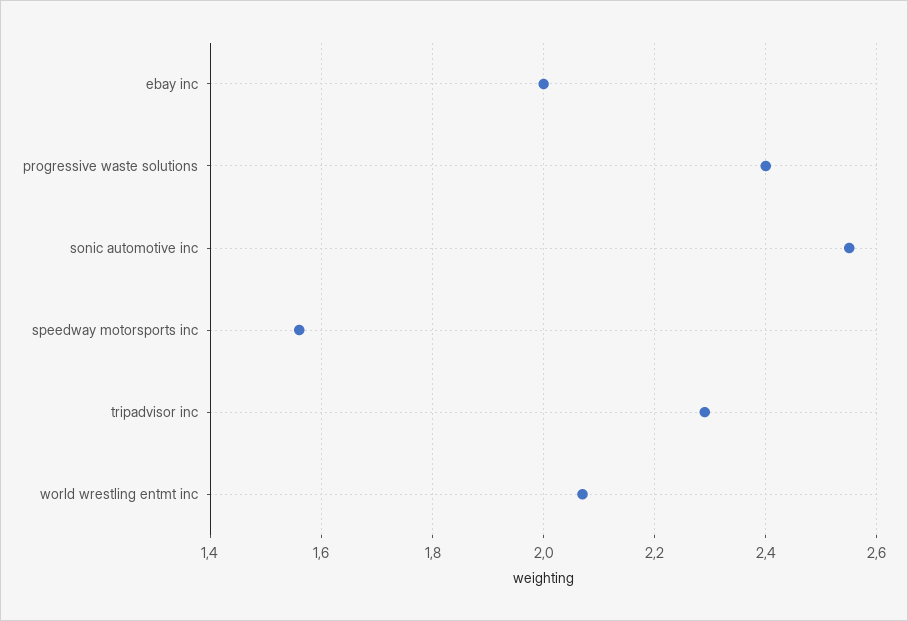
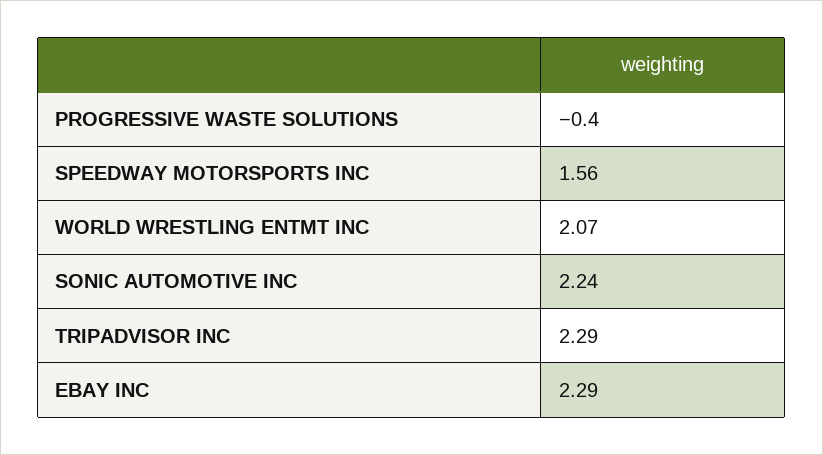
ebay inc: 2 -> 2.29
progressive waste solutions: 2.4 -> -0.4
sonic automotive inc: 2.55 -> 2.24

